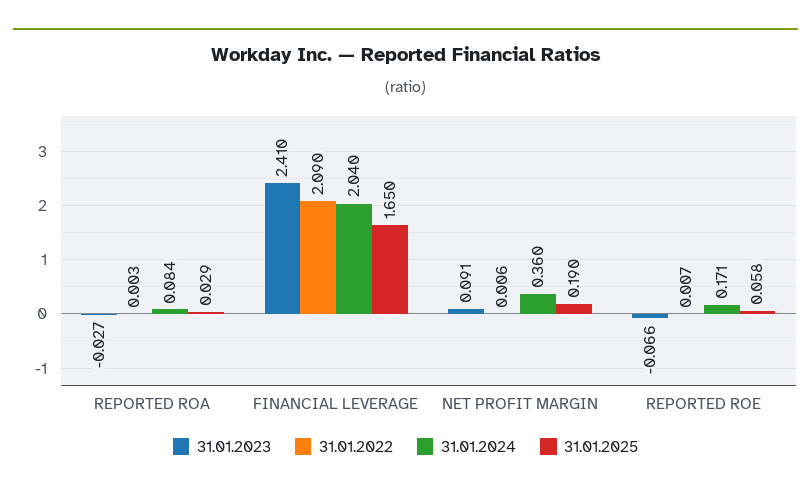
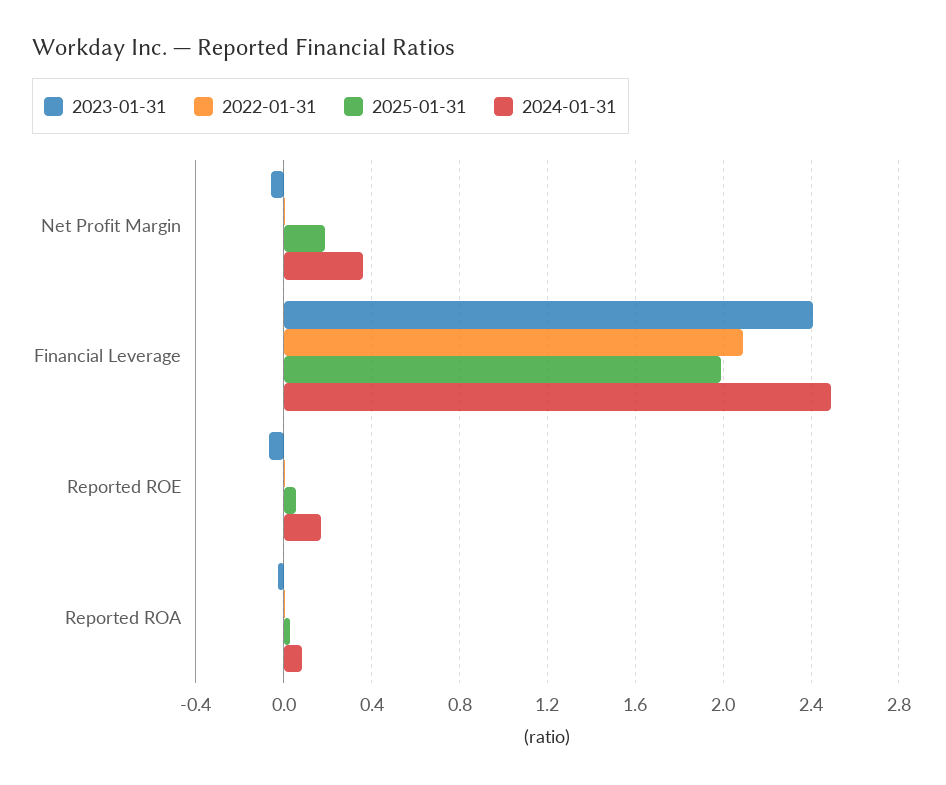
31.01.2024, FINANCIAL LEVERAGE: 2.04 -> 2.5
31.01.2025, FINANCIAL LEVERAGE: 1.65 -> 2
31.01.2023, NET PROFIT MARGIN: 0.091 -> -0.05

